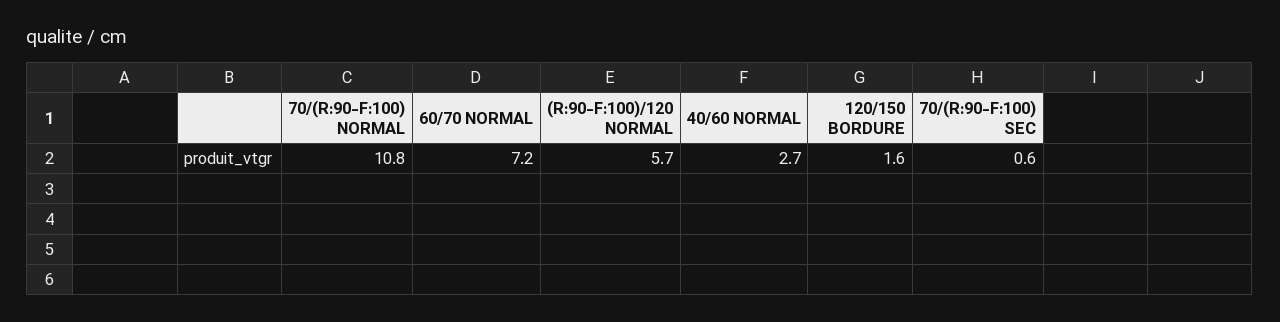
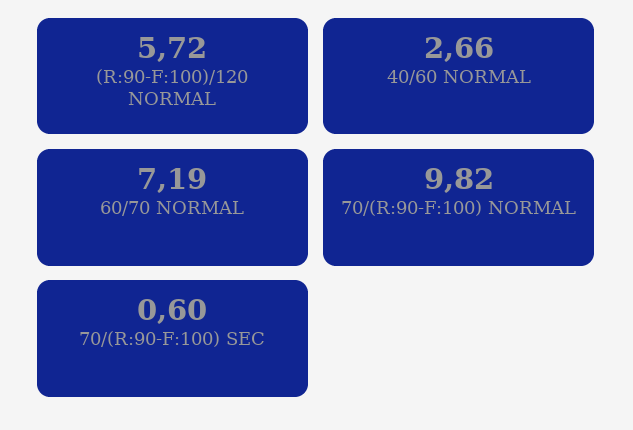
70/(R:90-F:100) NORMAL: 10.8 -> 9.82
120/150 BORDURE: 1.6 -> none

